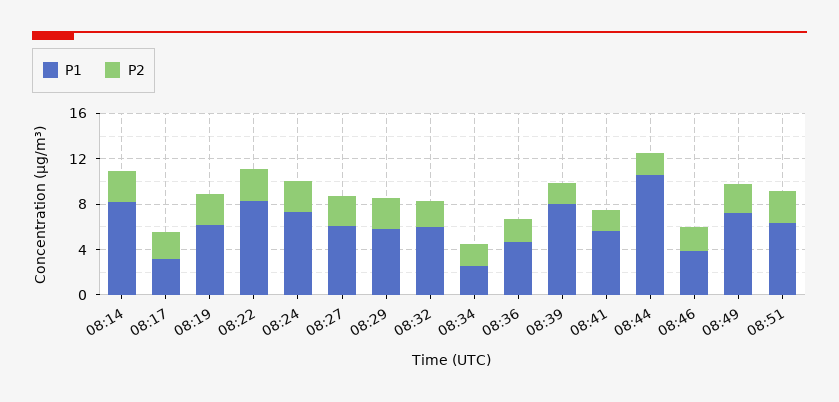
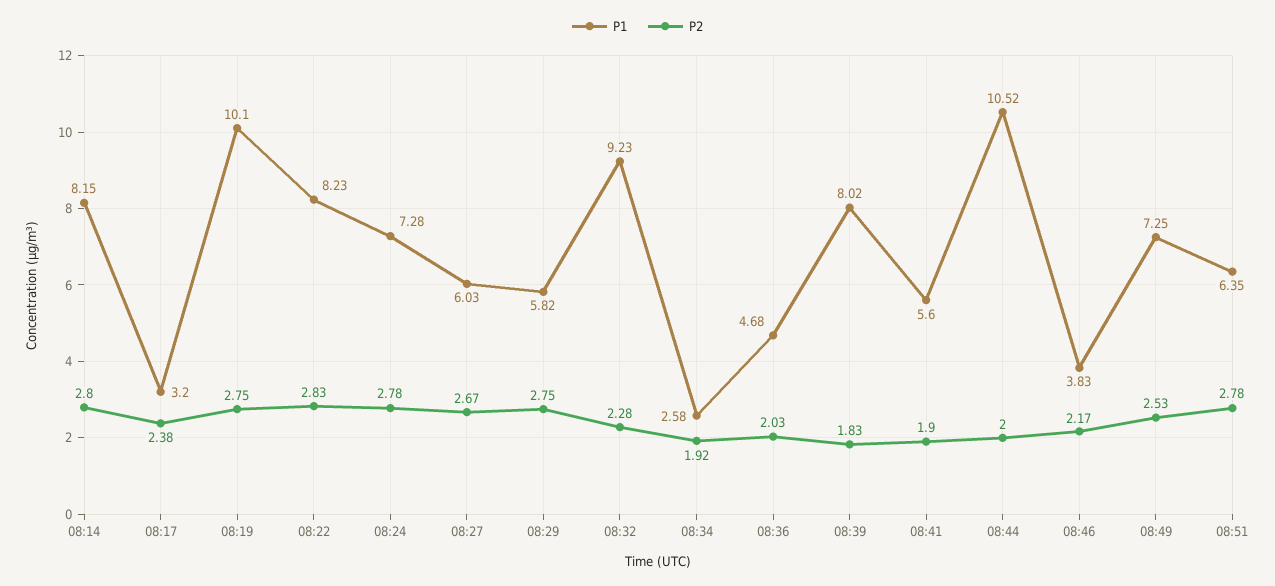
P1, 08:19: 6 -> 10.1
P1, 08:32: 6 -> 9.23

